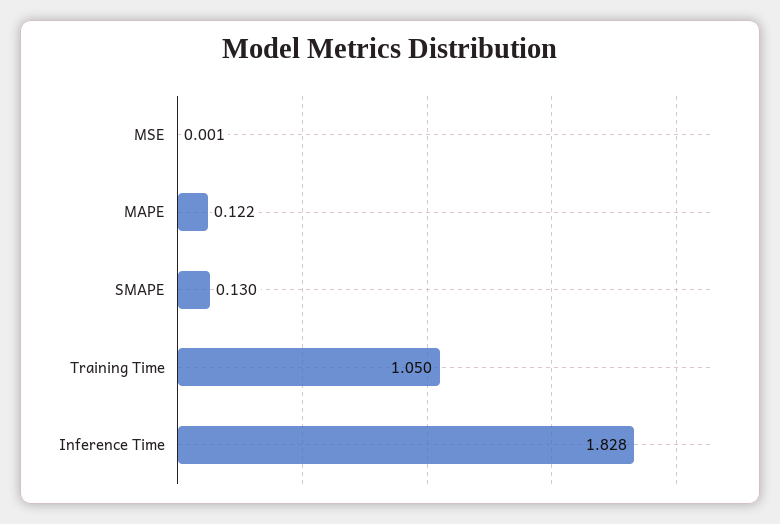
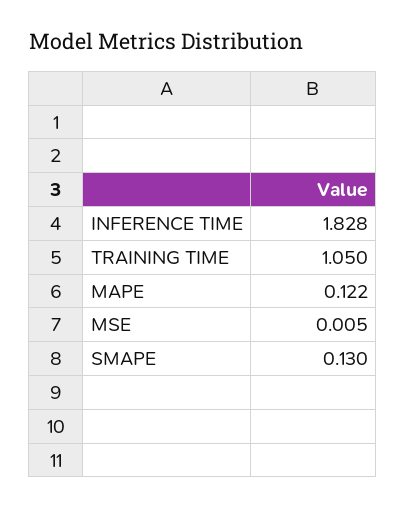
MSE: 0.001 -> 0.005

